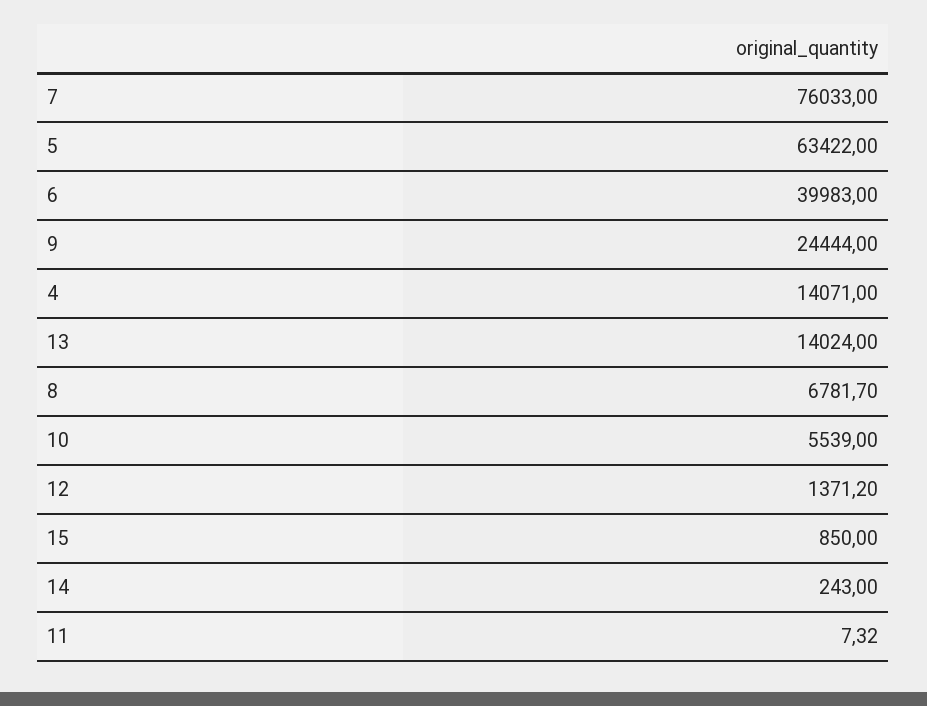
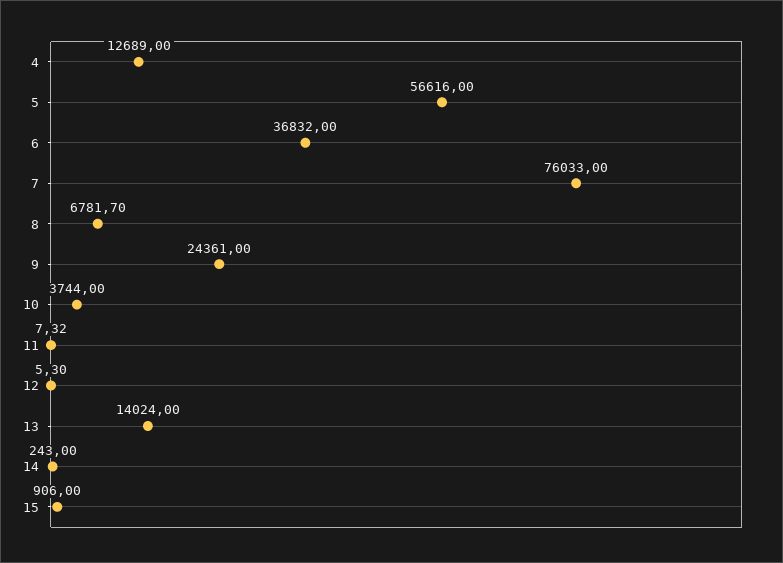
5: 63422 -> 56616
6: 39983 -> 36832
9: 24444 -> 24361
4: 14071 -> 12689
10: 5539 -> 3744
12: 1371.2 -> 5.3
15: 850 -> 906

